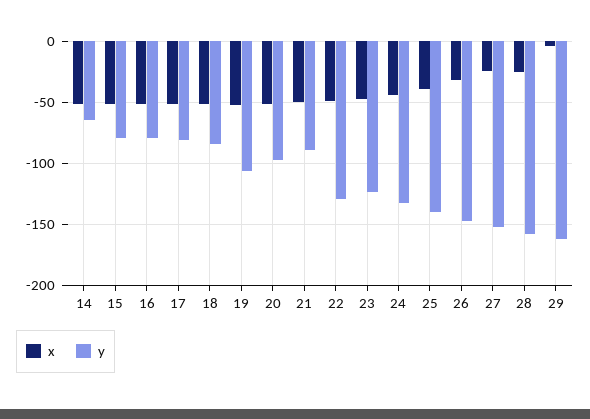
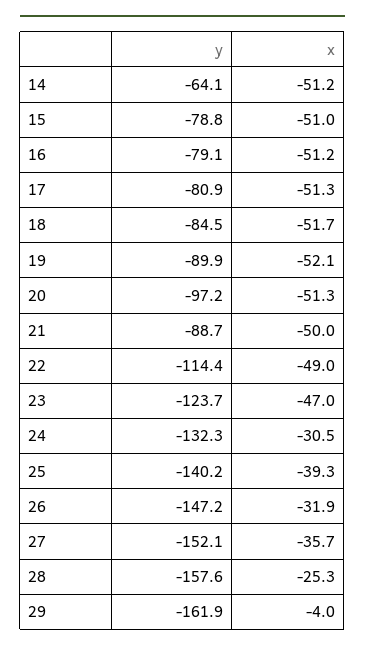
y, 19: -105 -> -89.9
y, 22: -130 -> -114.4
x, 24: -45 -> -30.5
x, 27: -25 -> -35.7

